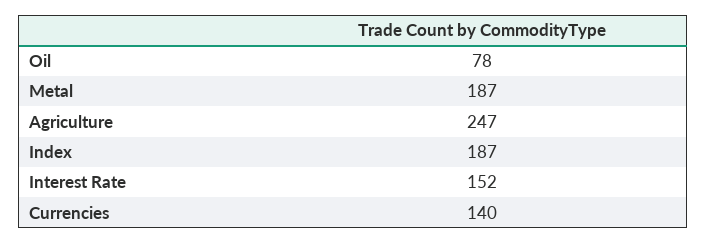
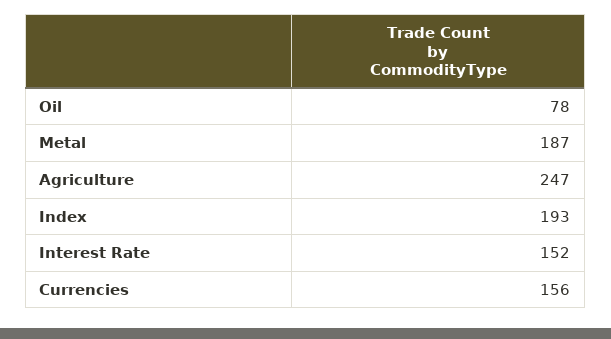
Index: 187 -> 193
Currencies: 140 -> 156

